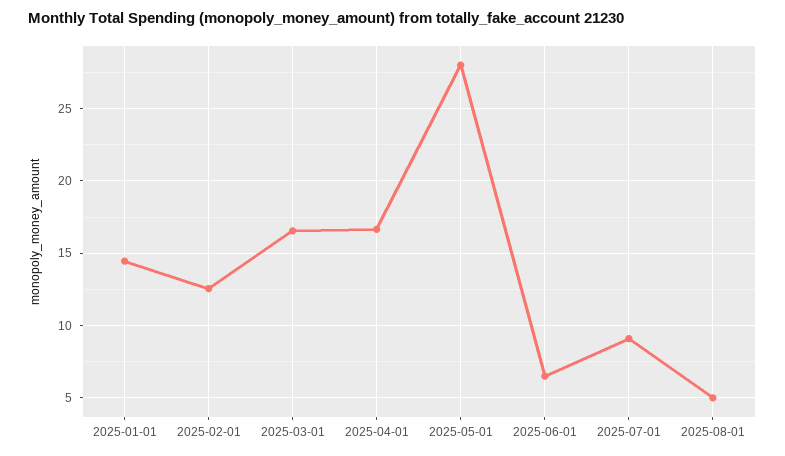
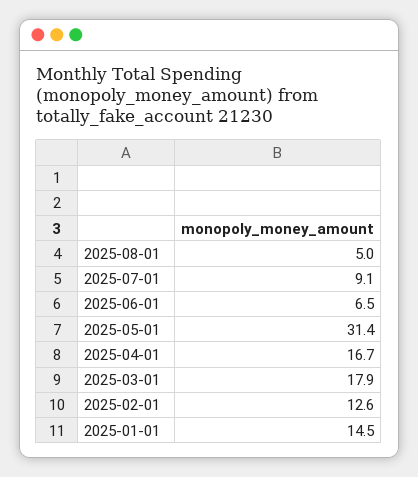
2025-03-01: 16.5 -> 17.9
2025-05-01: 28 -> 31.4

